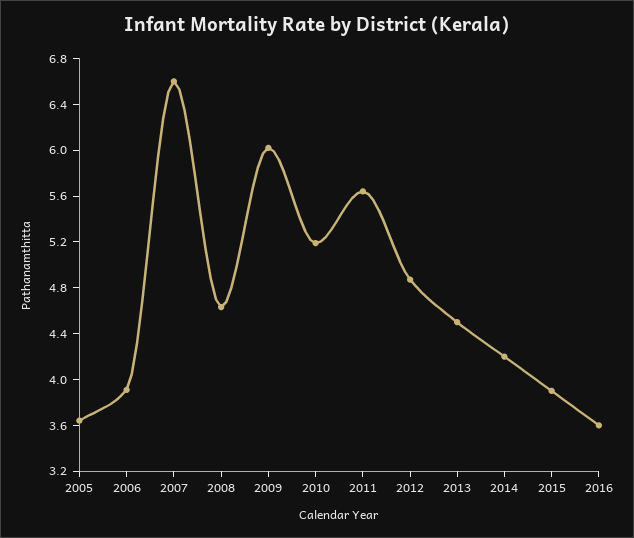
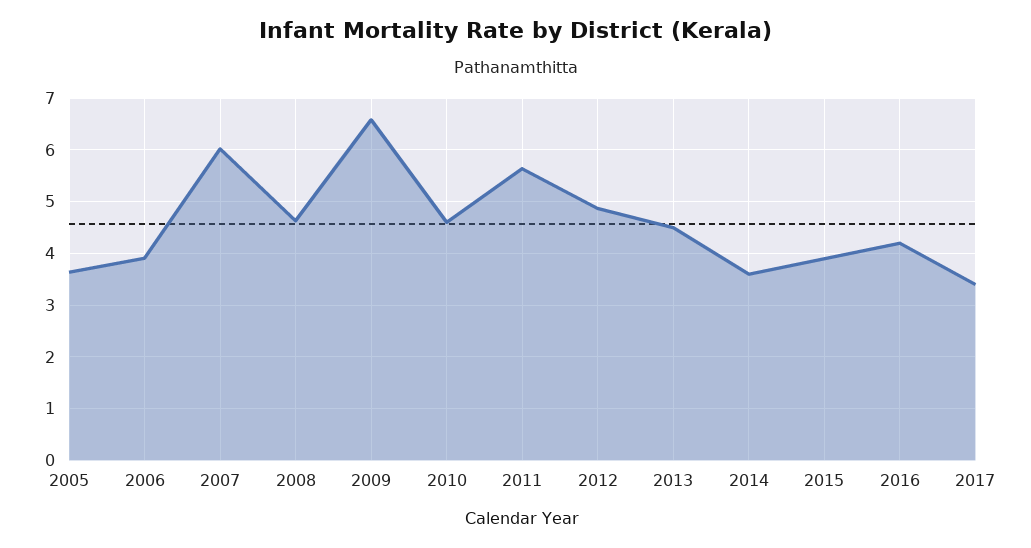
2007: 6.6 -> 6
2009: 6 -> 6.6
2010: 5.2 -> 4.6
2014: 4.2 -> 3.6
2016: 3.6 -> 4.2
2017: none -> 3.4

